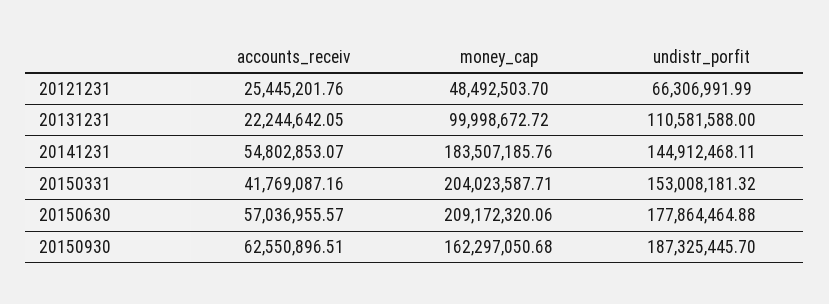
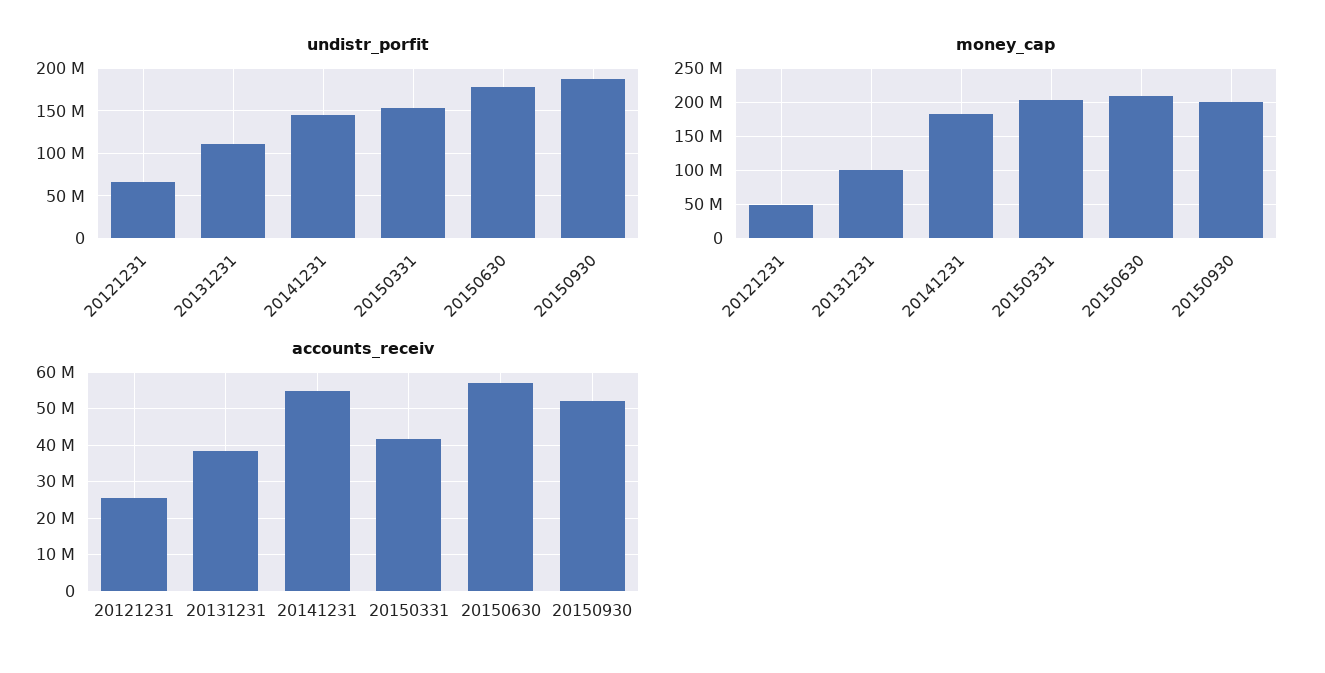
accounts_receiv, 20131231: 22244642.05 -> 38000000
accounts_receiv, 20150930: 62550896.51 -> 52000000
money_cap, 20150930: 162297050.68 -> 200000000

